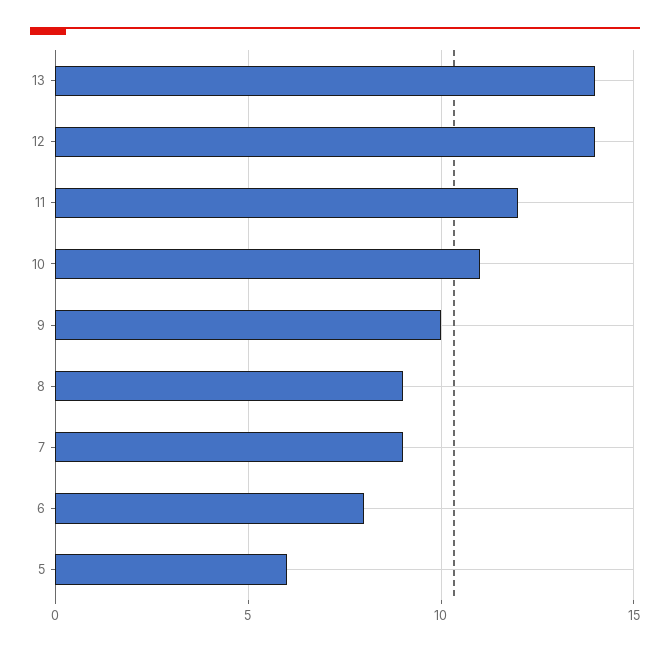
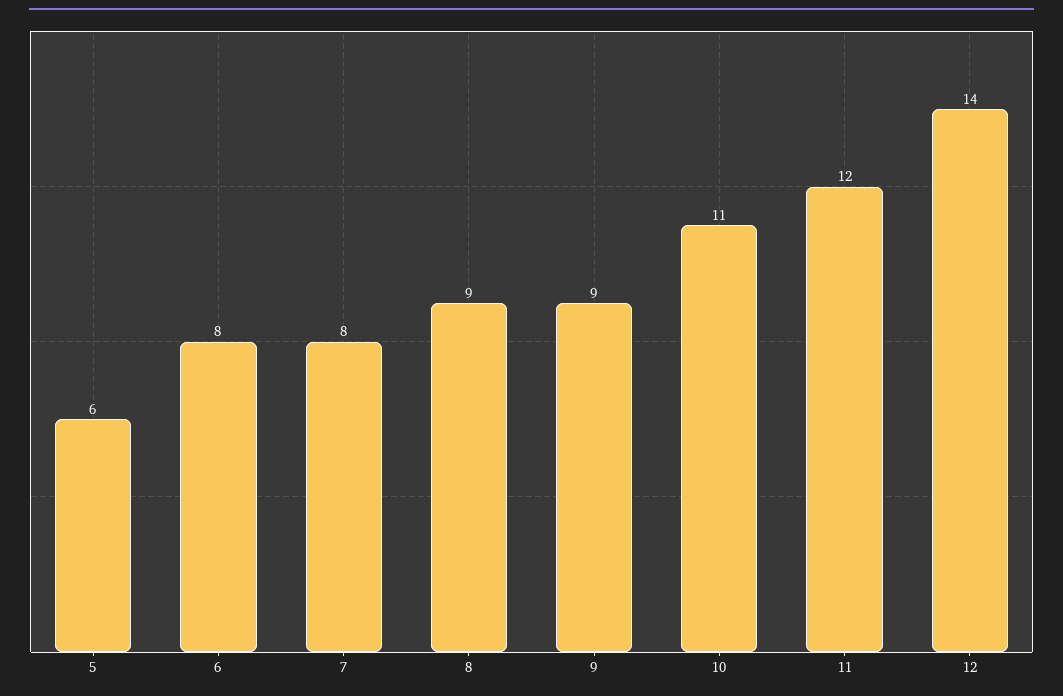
13: 14 -> none
9: 10 -> 9
7: 9 -> 8

